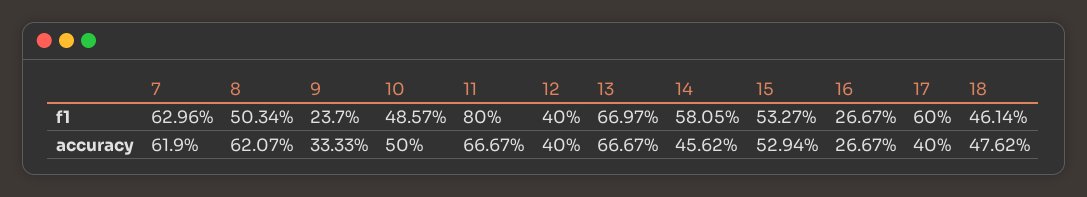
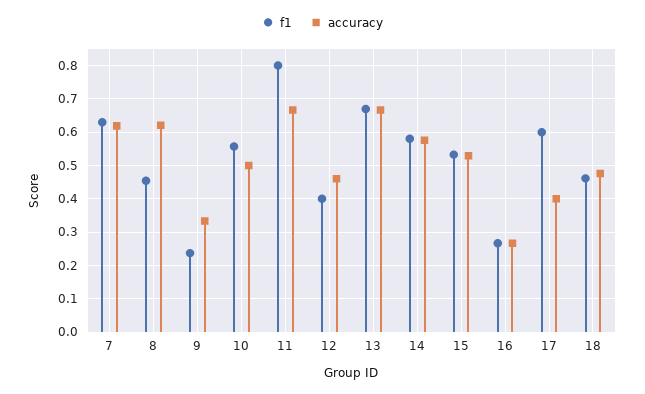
f1, 8: 0.5034 -> 0.46
f1, 10: 0.4857 -> 0.56
accuracy, 12: 0.4 -> 0.46
accuracy, 14: 0.4562 -> 0.58

